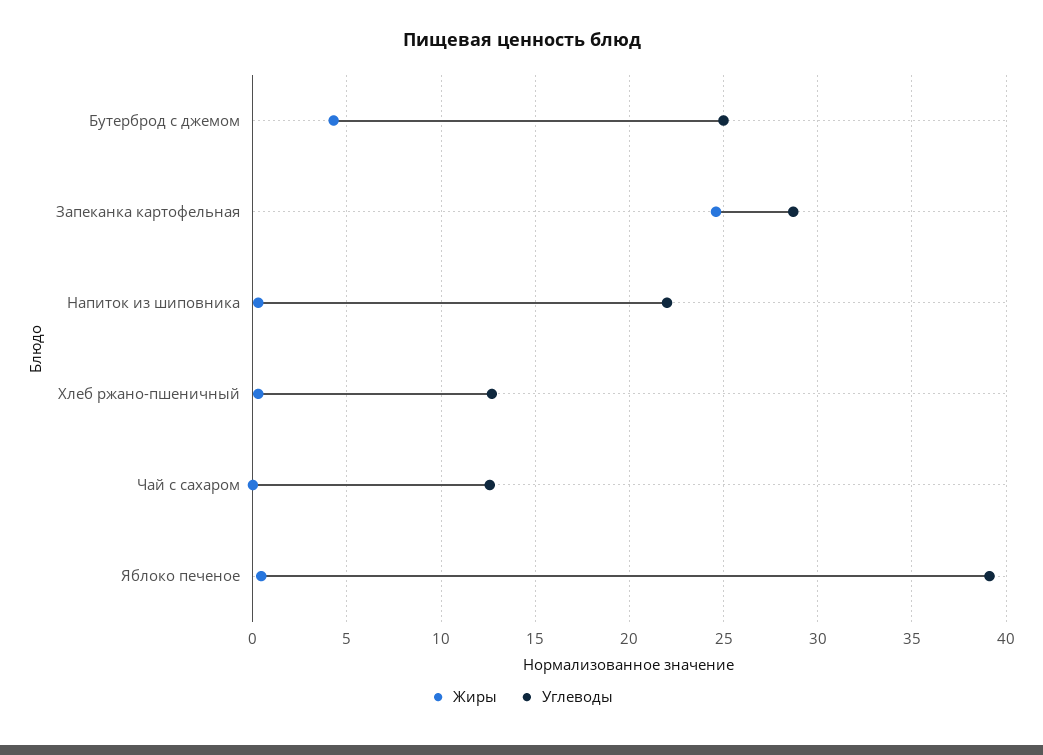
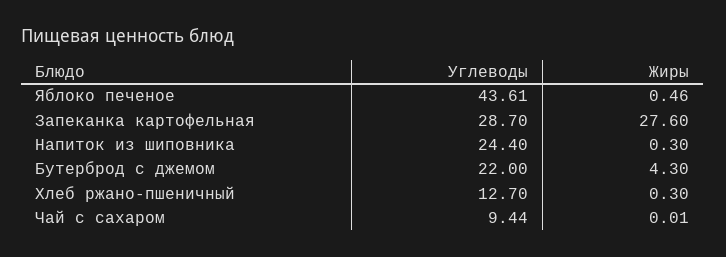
Углеводы, Бутерброд с джемом: 25 -> 22
Жиры, Запеканка картофельная: 24.5 -> 27.6
Углеводы, Напиток из шиповника: 22 -> 24.4
Углеводы, Чай с сахаром: 12.5 -> 9.44
Углеводы, Яблоко печеное: 39 -> 43.61

